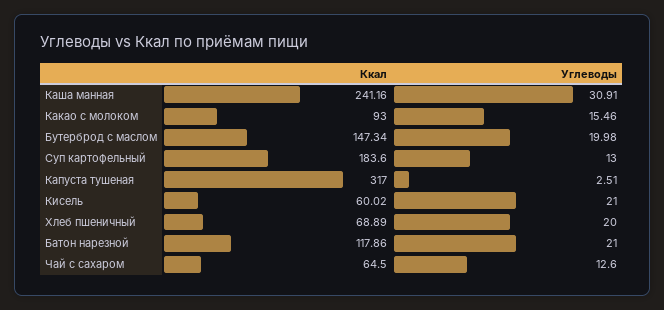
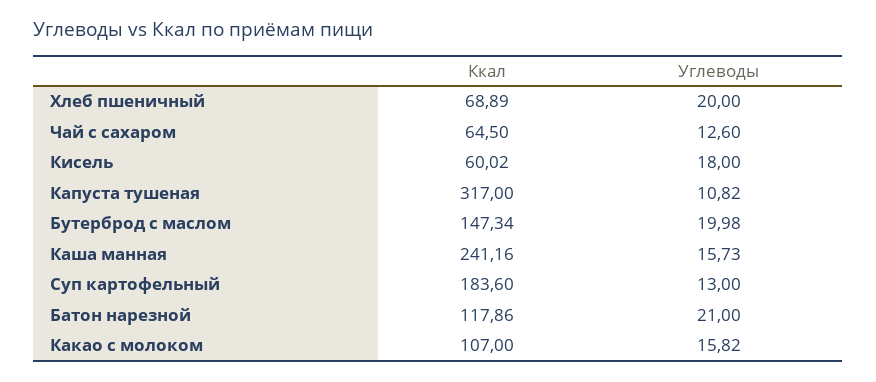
Углеводы, Каша манная: 30.91 -> 15.73
Ккал, Какао с молоком: 93 -> 107
Углеводы, Какао с молоком: 15.46 -> 15.82
Углеводы, Капуста тушеная: 2.51 -> 10.82
Углеводы, Кисель: 21 -> 18

